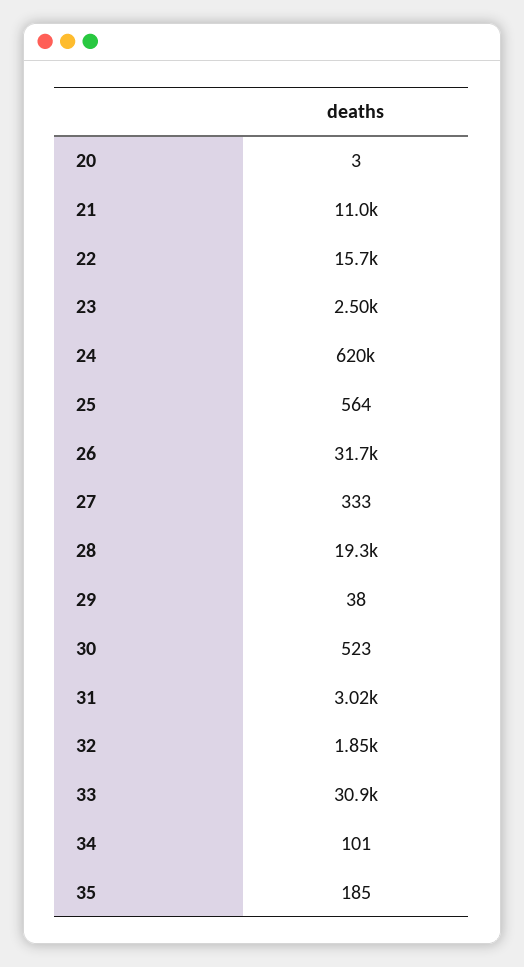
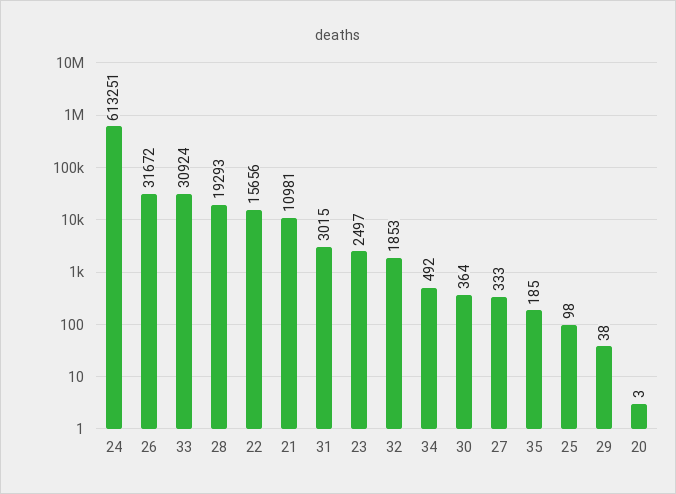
24: 620000 -> 613251
25: 564 -> 98
30: 523 -> 364
34: 101 -> 492

